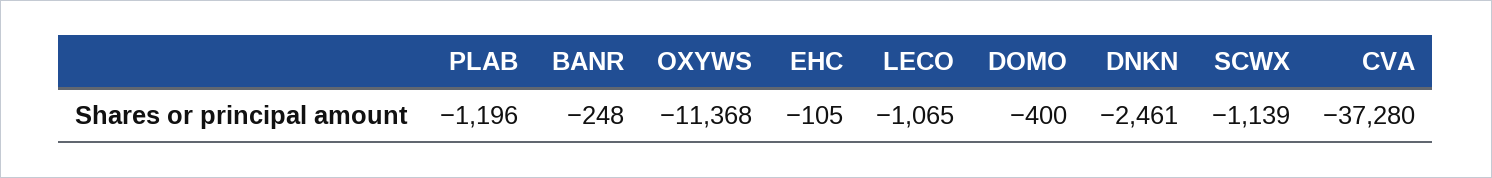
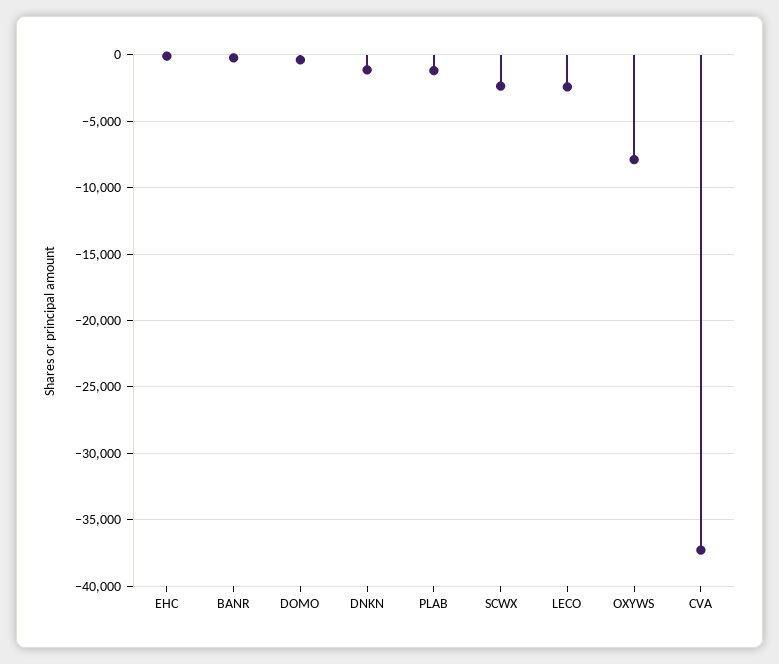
OXYWS: -11368 -> -8000
LECO: -1065 -> -2500
DNKN: -2461 -> -1000
SCWX: -1139 -> -2500

